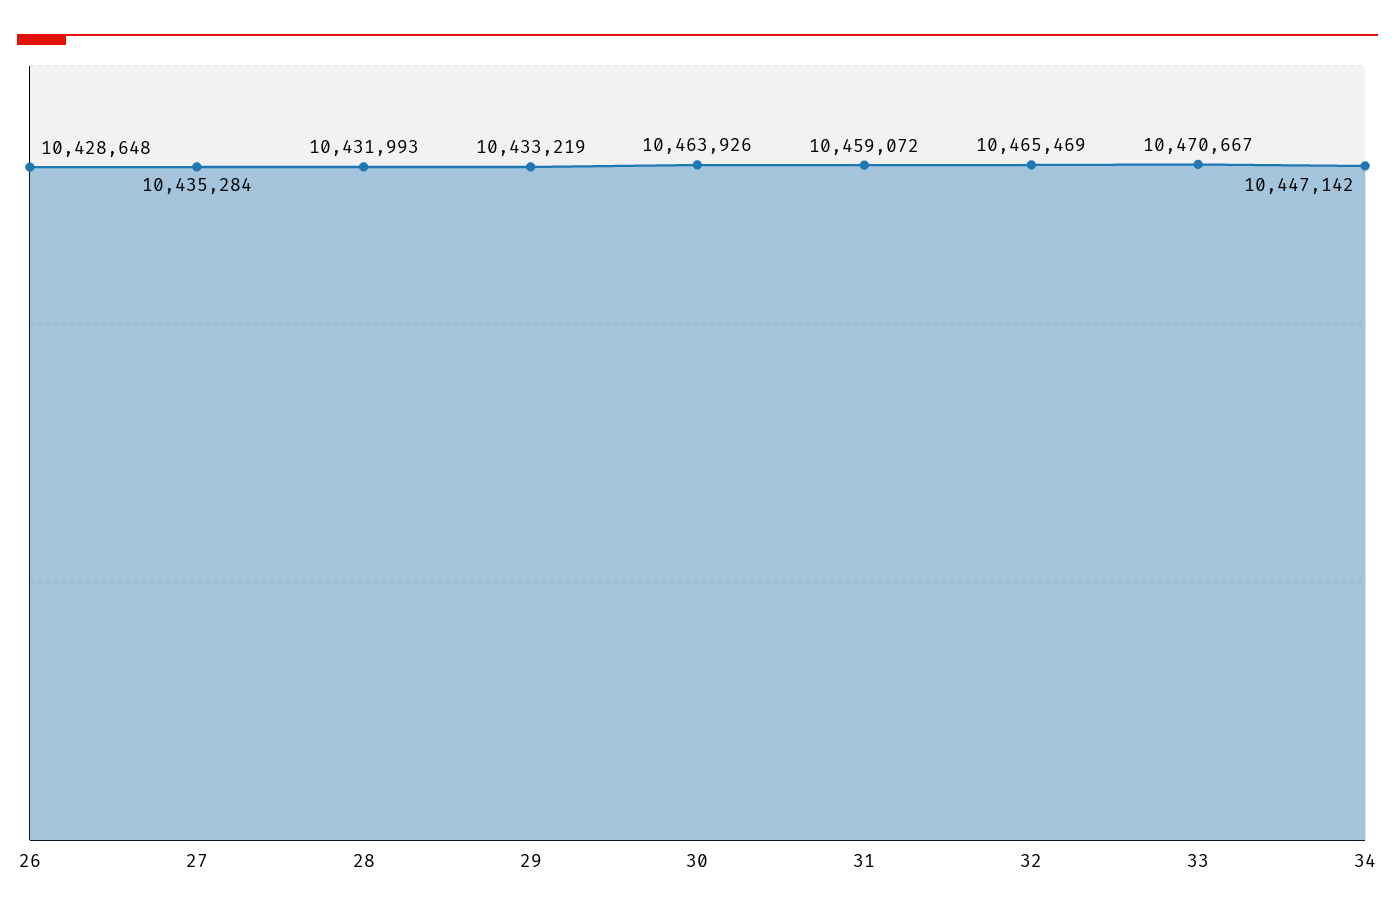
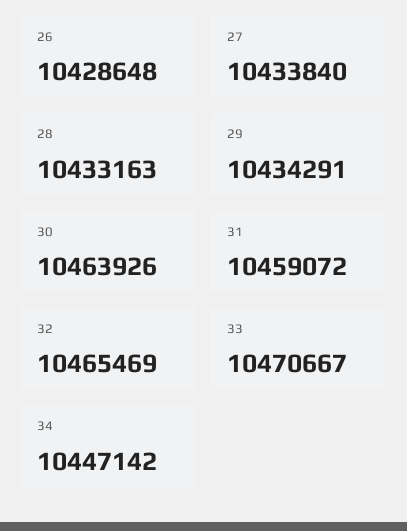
27: 10435284 -> 10433840
28: 10431993 -> 10433163
29: 10433219 -> 10434291

